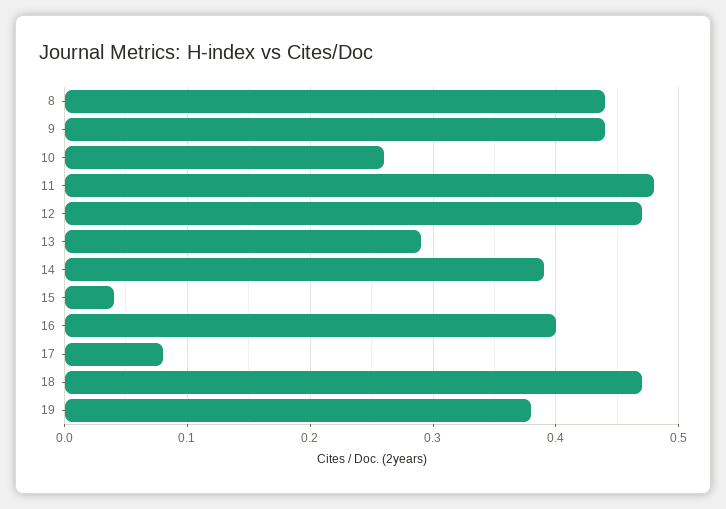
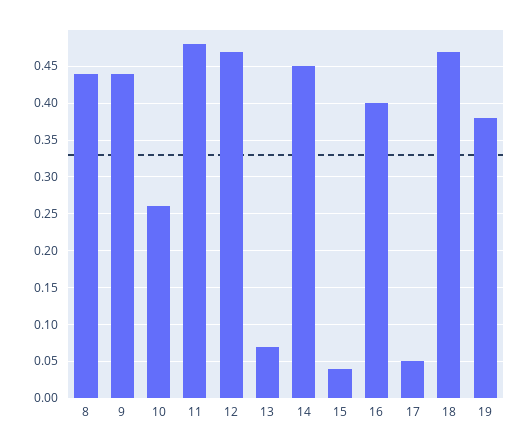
13: 0.29 -> 0.07
14: 0.39 -> 0.45
17: 0.08 -> 0.05

